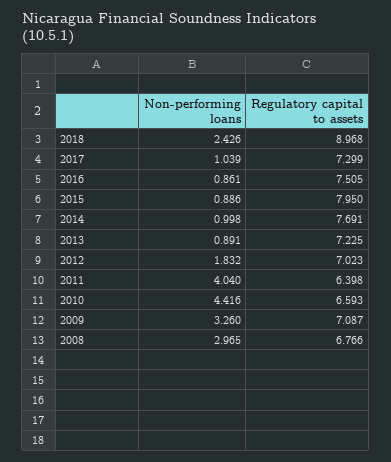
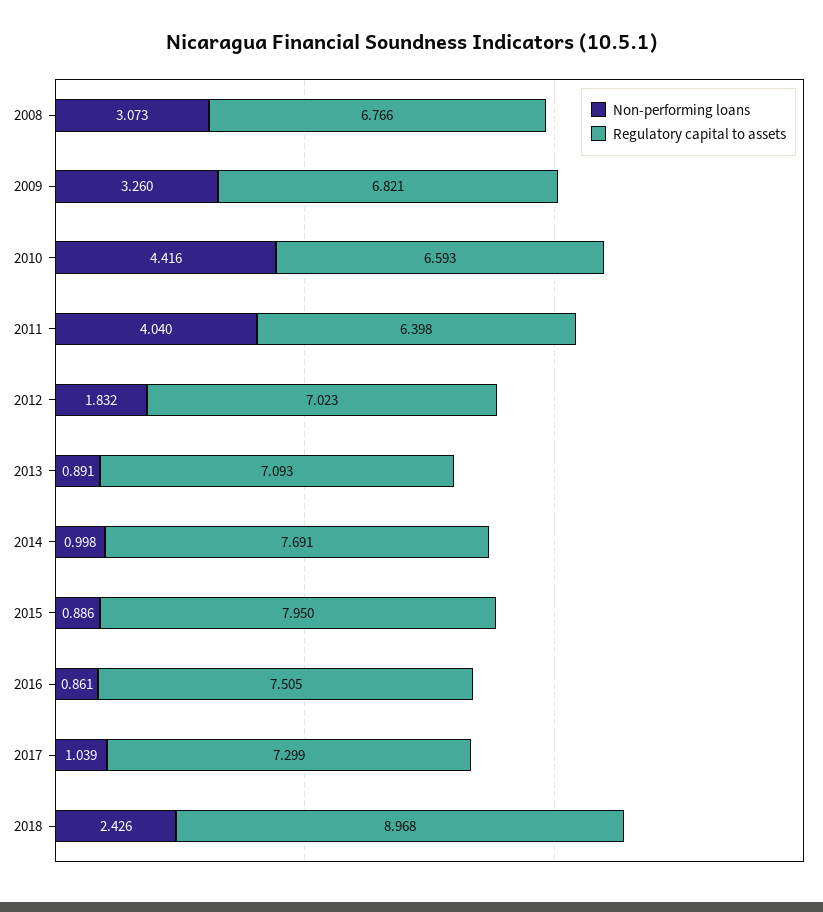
Regulatory capital to assets, 2013: 7.225 -> 7.093
Regulatory capital to assets, 2009: 7.087 -> 6.821
Non-performing loans, 2008: 2.965 -> 3.073

